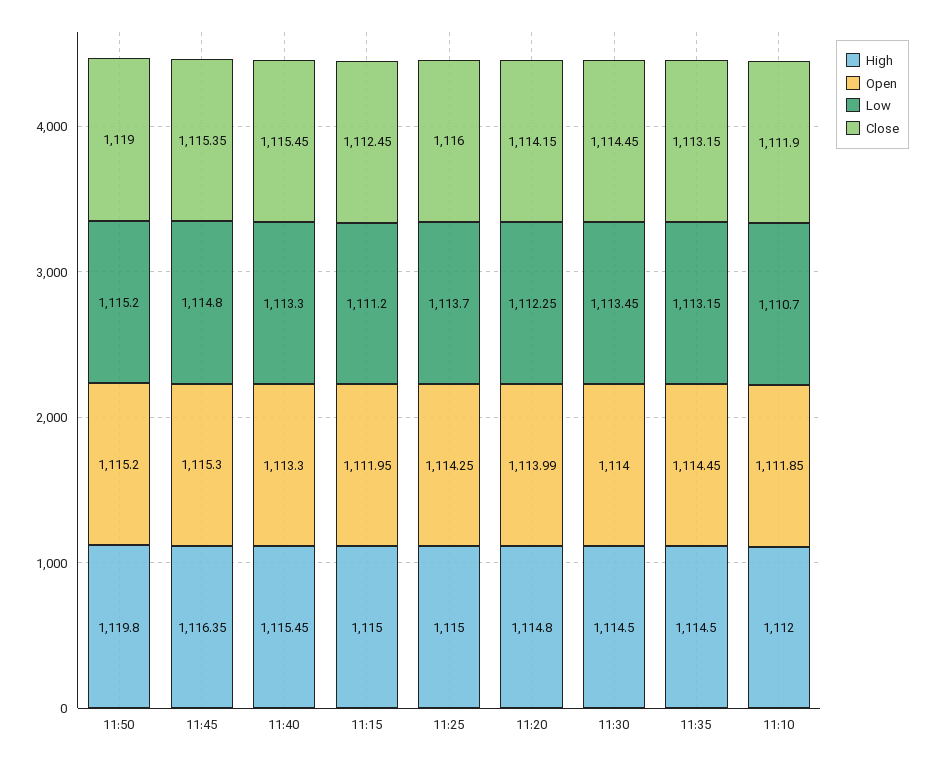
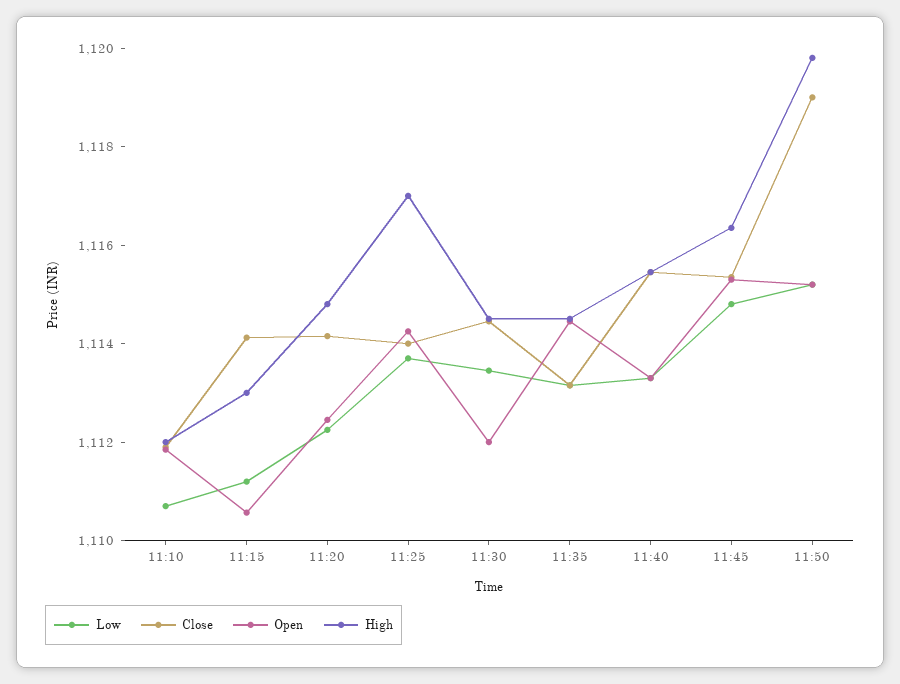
High, 11:15: 1115 -> 1113
Open, 11:15: 1111.95 -> 1110.5
Close, 11:15: 1112.45 -> 1114
High, 11:25: 1115 -> 1117
Close, 11:25: 1116 -> 1114
Open, 11:20: 1113.99 -> 1112.5
Open, 11:30: 1114 -> 1112

